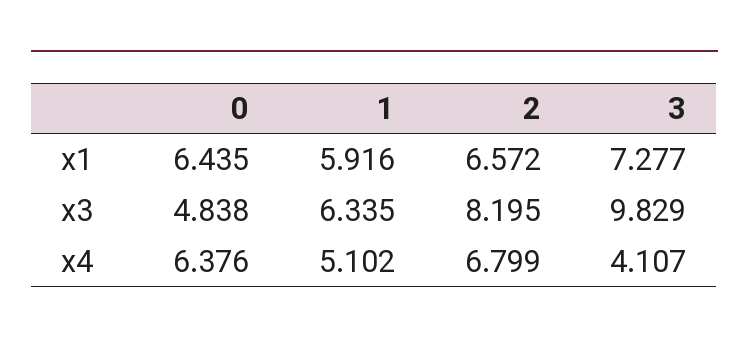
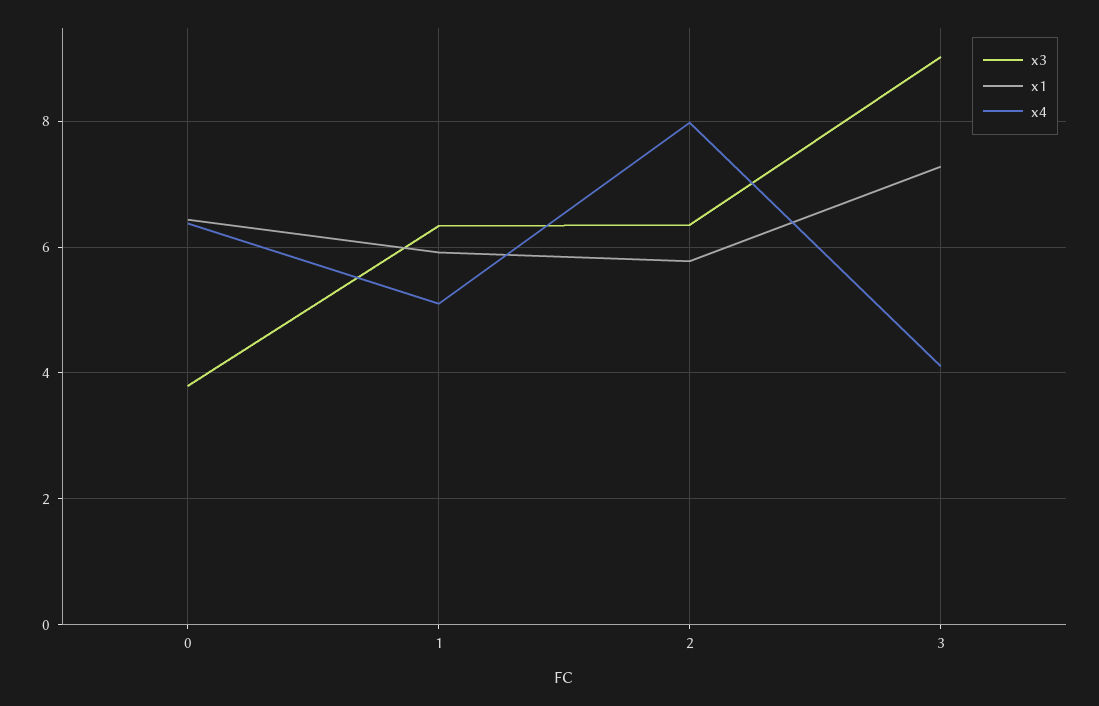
x1, 2: 6.572 -> 5.8
x3, 0: 4.838 -> 3.8
x3, 2: 8.195 -> 6.4
x3, 3: 9.829 -> 9
x4, 2: 6.799 -> 8

